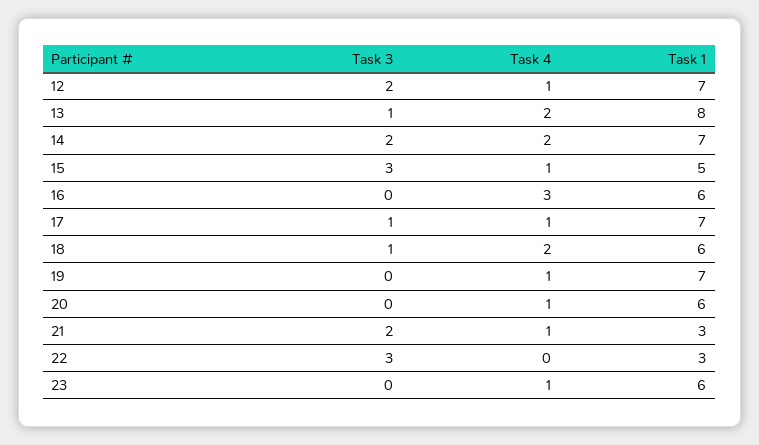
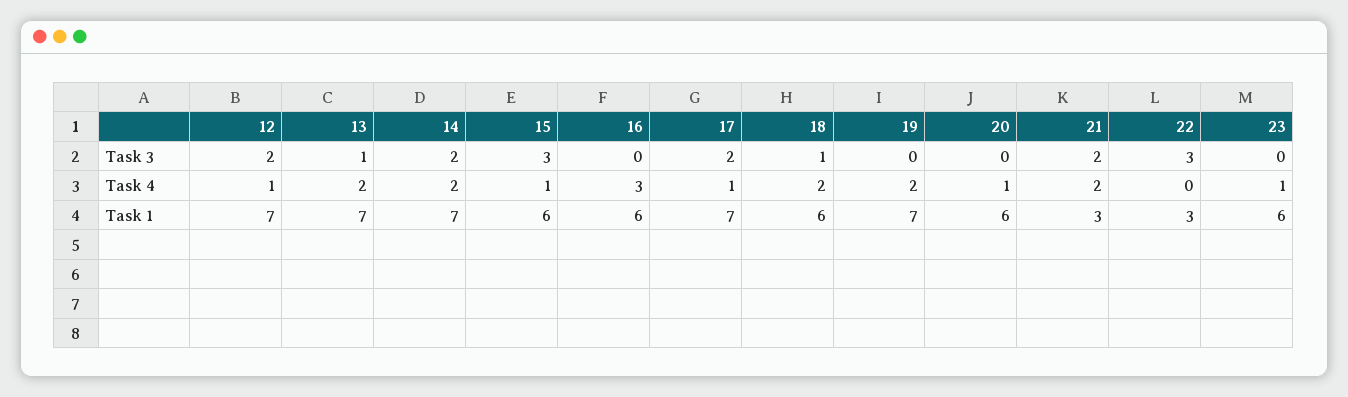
Task 1, 13: 8 -> 7
Task 1, 15: 5 -> 6
Task 3, 17: 1 -> 2
Task 4, 19: 1 -> 2
Task 4, 21: 1 -> 2

